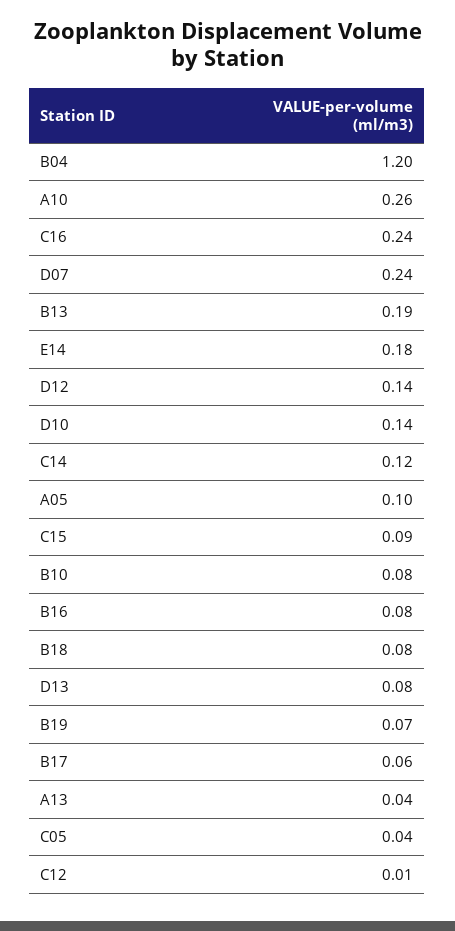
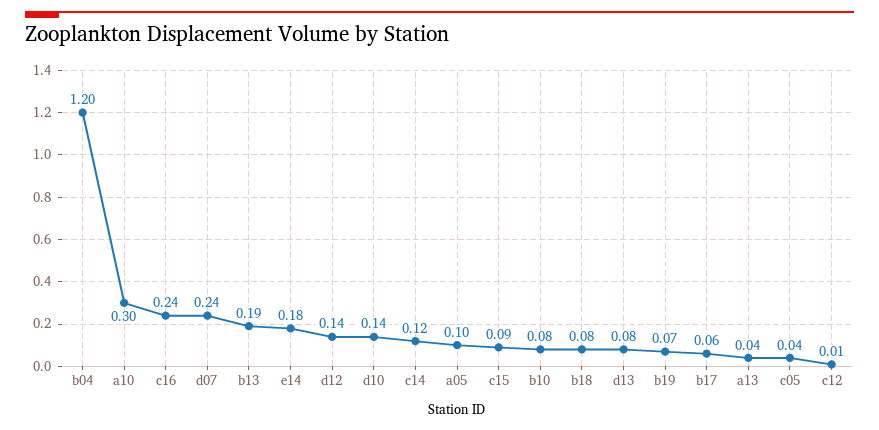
A10: 0.26 -> 0.3
B16: 0.08 -> none

